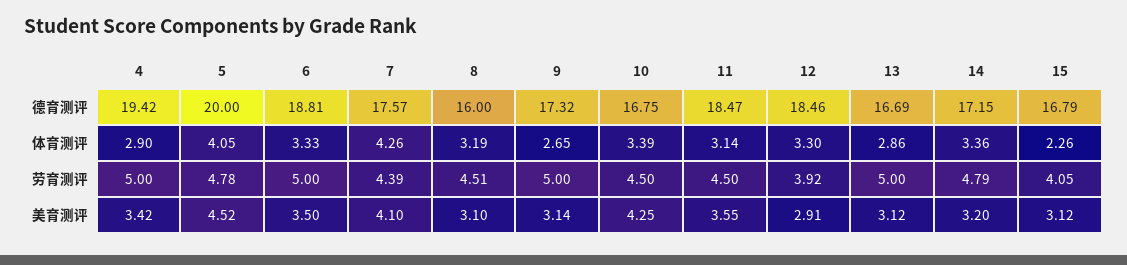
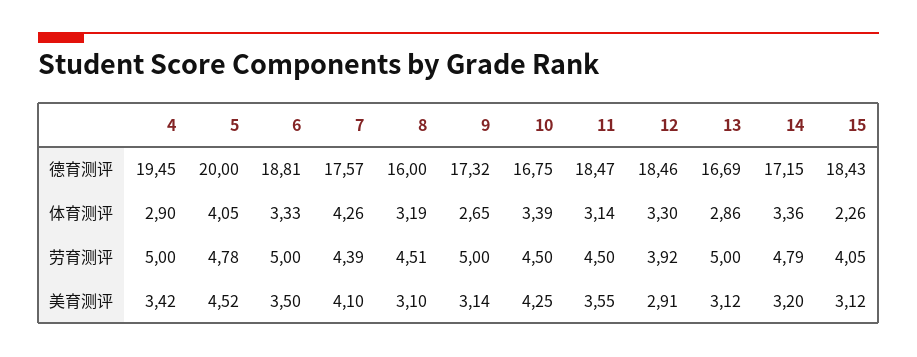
4, 德育测评: 19.42 -> 19.45
15, 德育测评: 16.79 -> 18.43

